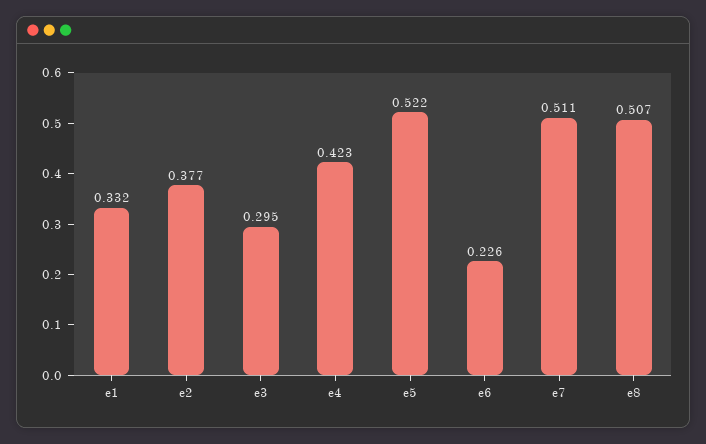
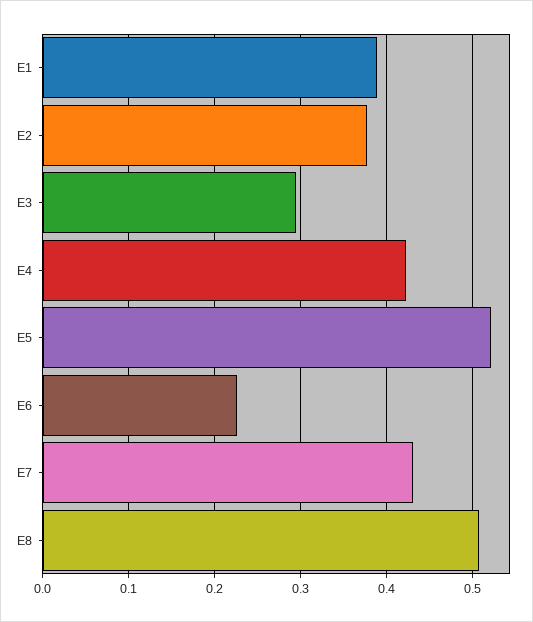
e1: 0.332 -> 0.39
e7: 0.511 -> 0.43

